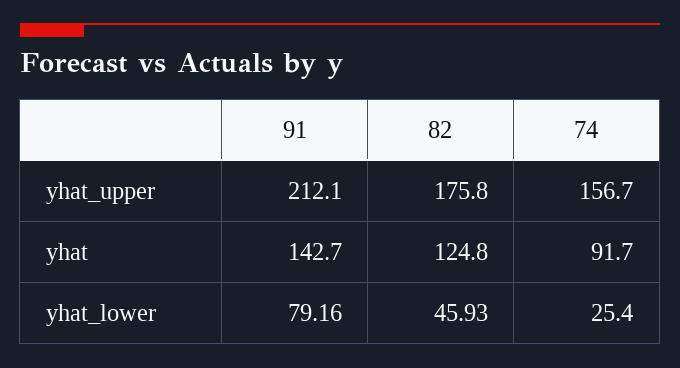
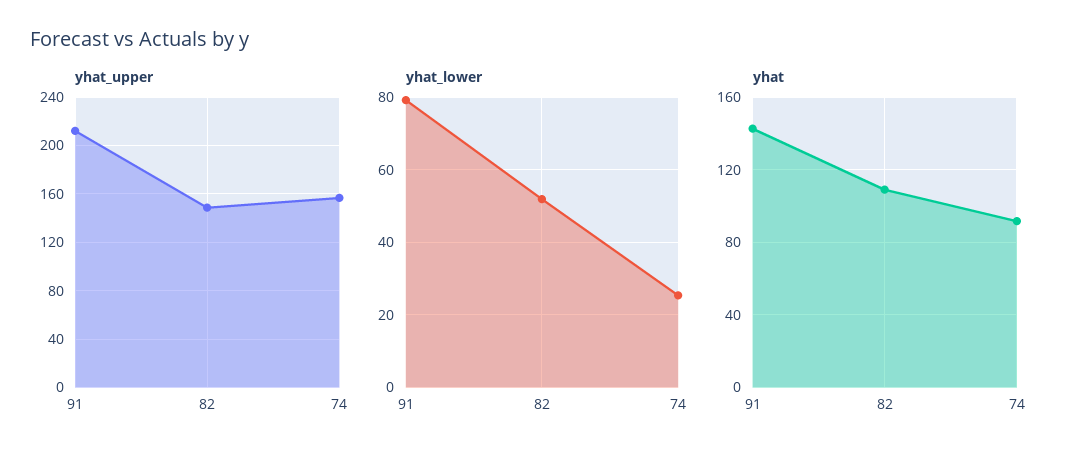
yhat_upper, 82: 175.8 -> 150
yhat, 82: 124.8 -> 110
yhat_lower, 82: 45.93 -> 52

